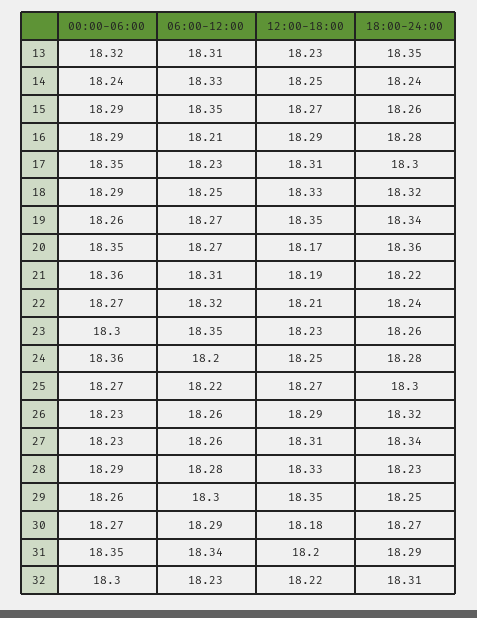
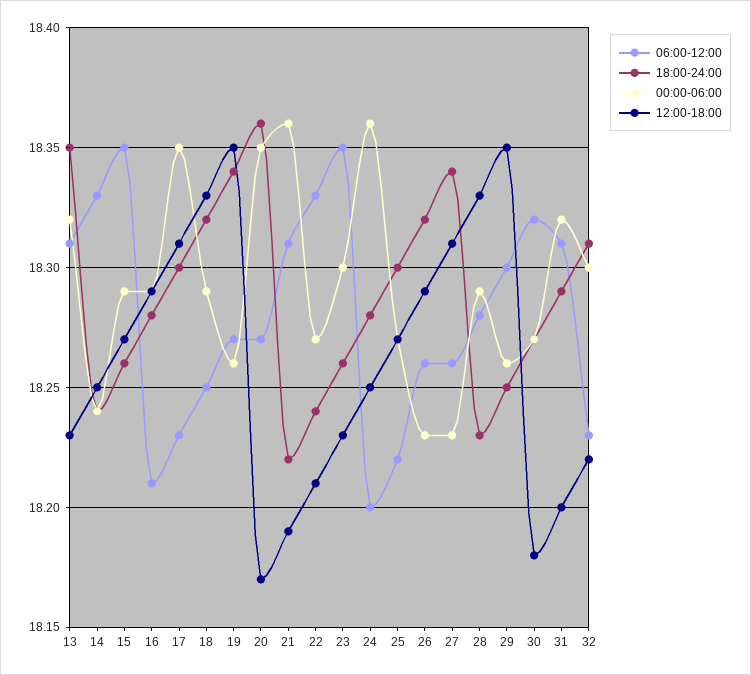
06:00-12:00, 22: 18.32 -> 18.33
06:00-12:00, 30: 18.29 -> 18.32
00:00-06:00, 31: 18.35 -> 18.32
06:00-12:00, 31: 18.34 -> 18.31

